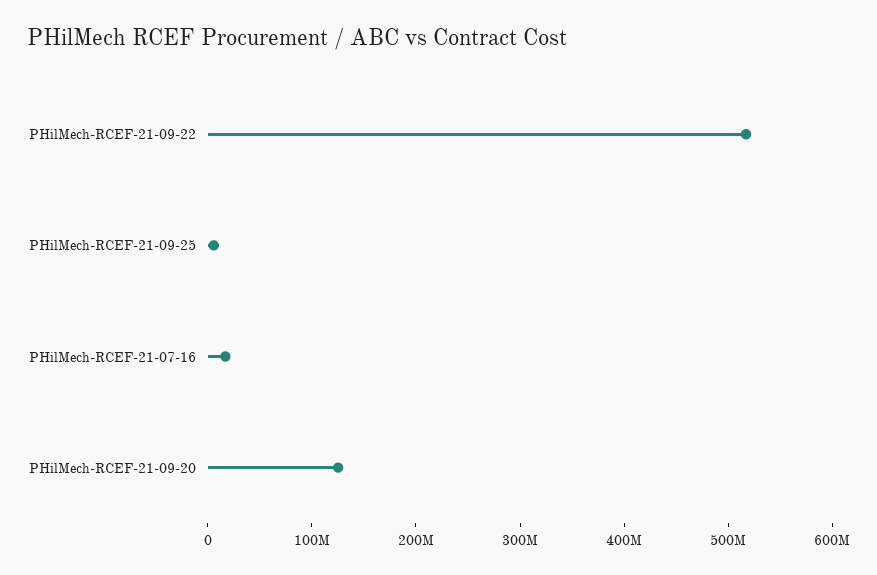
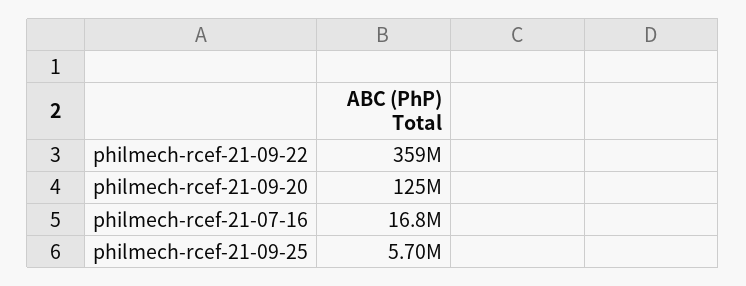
PHilMech-RCEF-21-09-22: 520000000 -> 359000000

